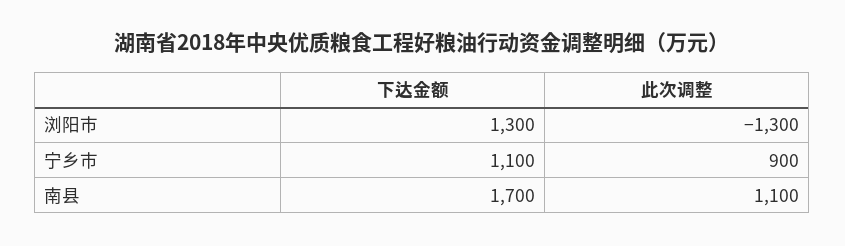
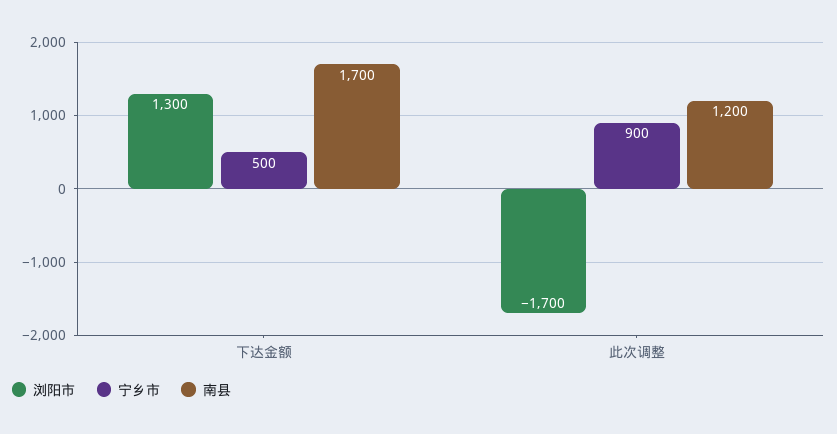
浏阳市, 此次调整: -1300 -> -1700
宁乡市, 下达金额: 1100 -> 500
南县, 此次调整: 1100 -> 1200

